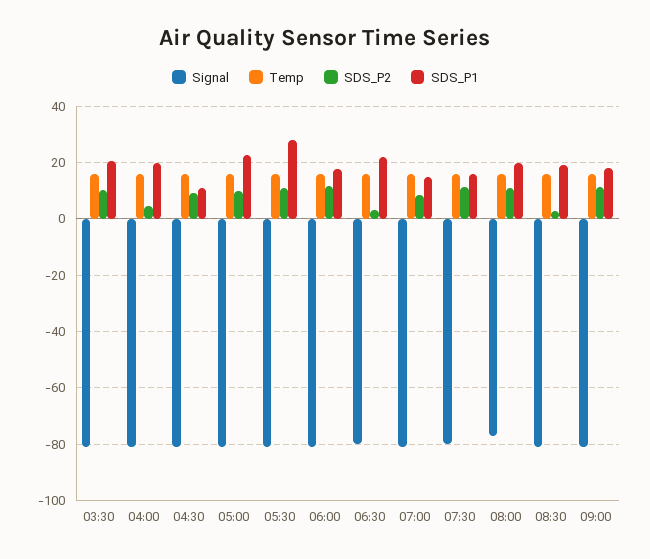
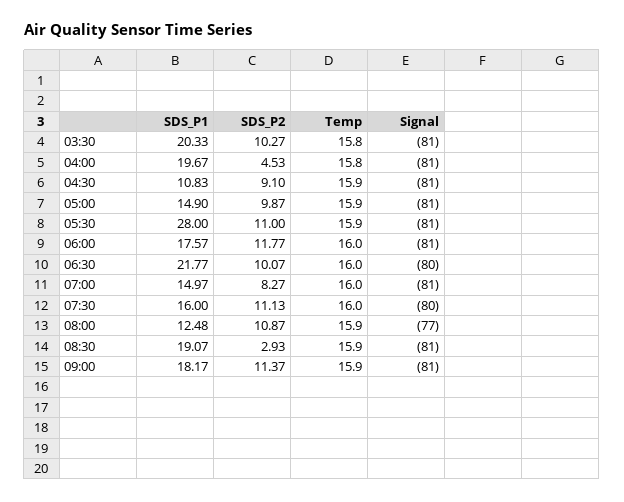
SDS_P1, 05:00: 22.5 -> 14.9
SDS_P2, 06:30: 2.5 -> 10.07
SDS_P1, 08:00: 20 -> 12.48

